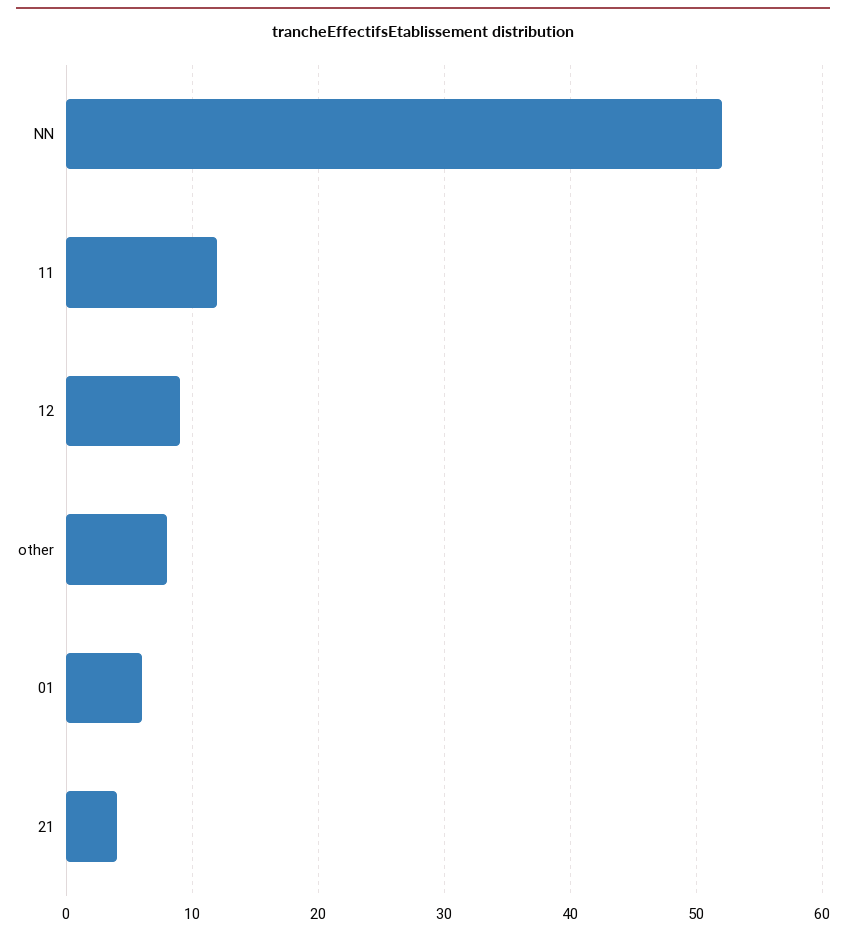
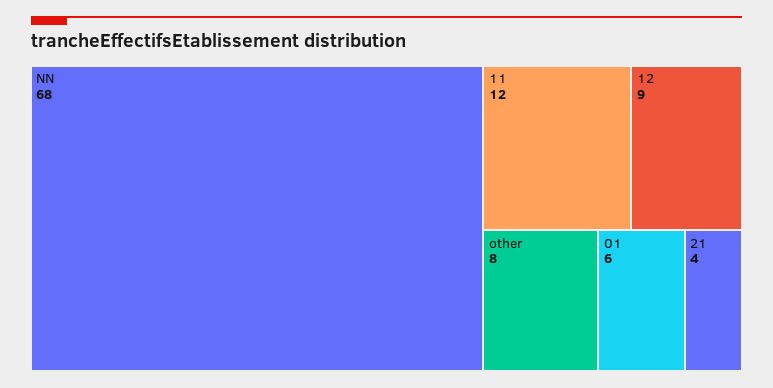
NN: 52 -> 68

